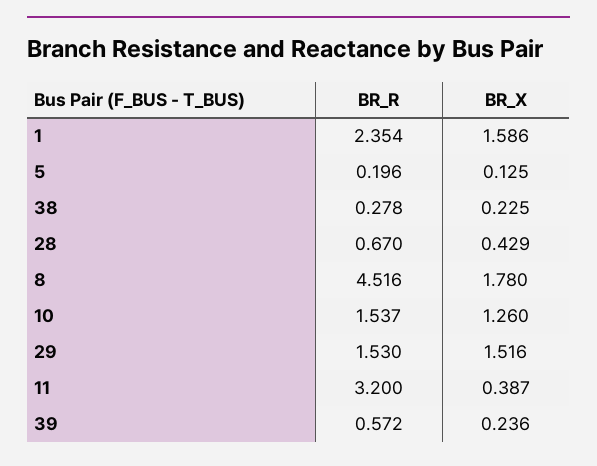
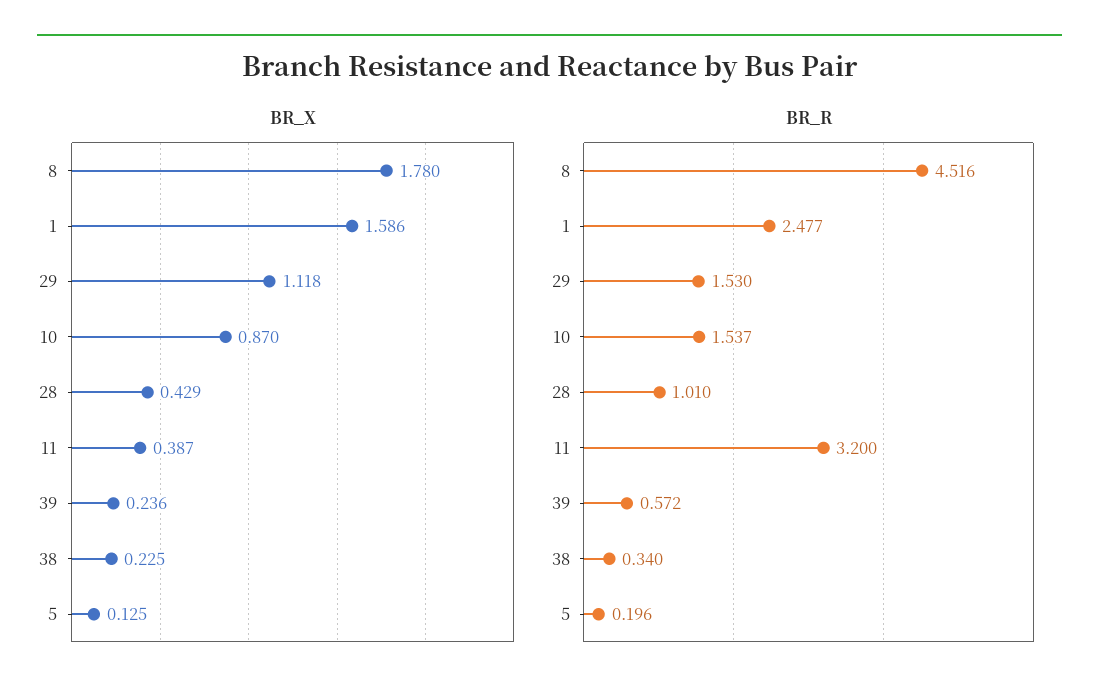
BR_R, 1: 2.354 -> 2.477
BR_R, 38: 0.278 -> 0.34
BR_R, 28: 0.67 -> 1.01
BR_X, 10: 1.26 -> 0.87
BR_X, 29: 1.516 -> 1.118

